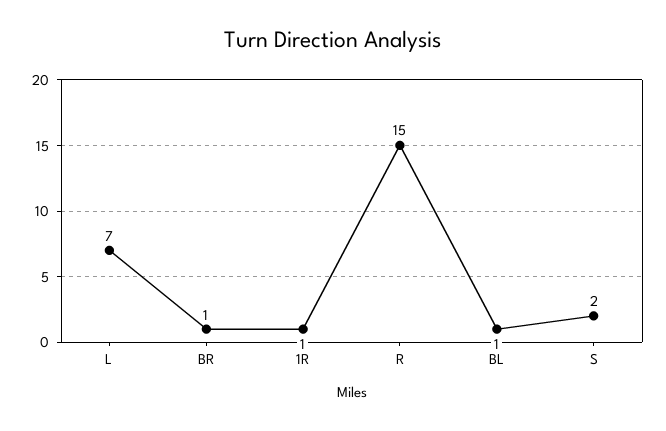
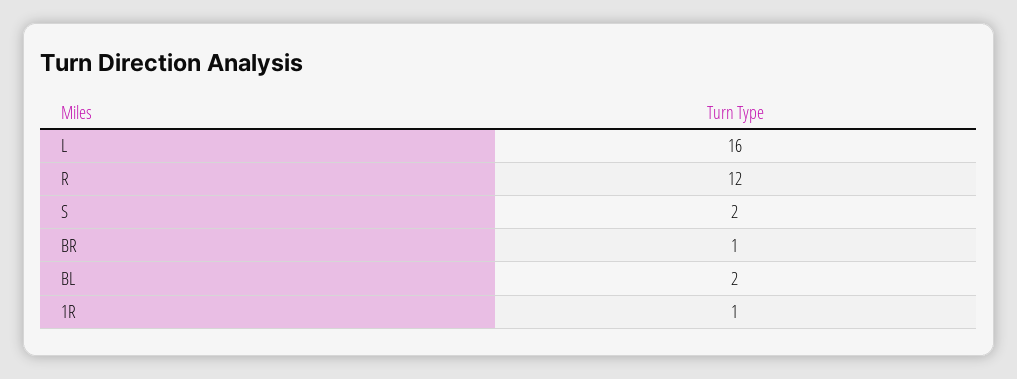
L: 7 -> 16
R: 15 -> 12
BL: 1 -> 2

